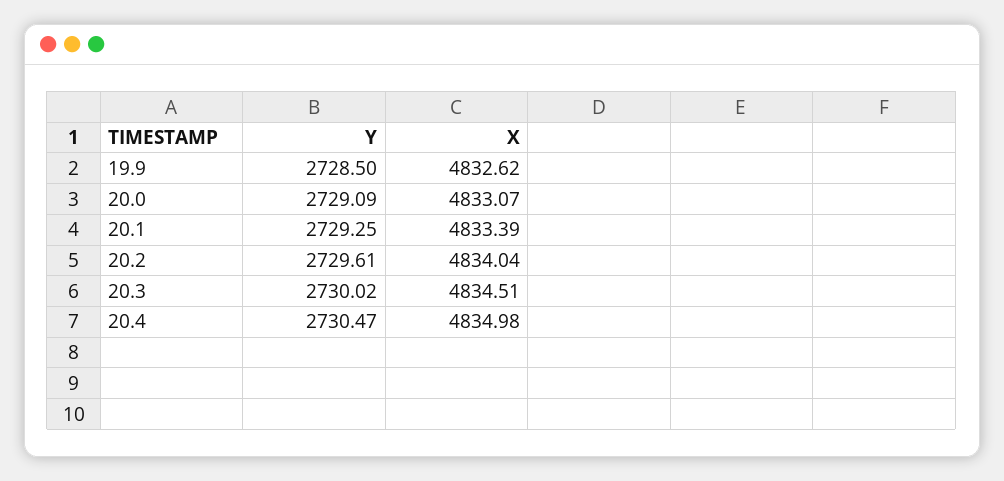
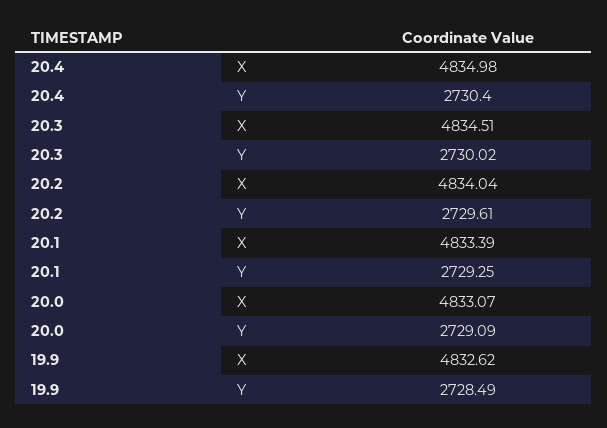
Y, 19.9: 2728.5 -> 2728.49
Y, 20.4: 2730.47 -> 2730.4

